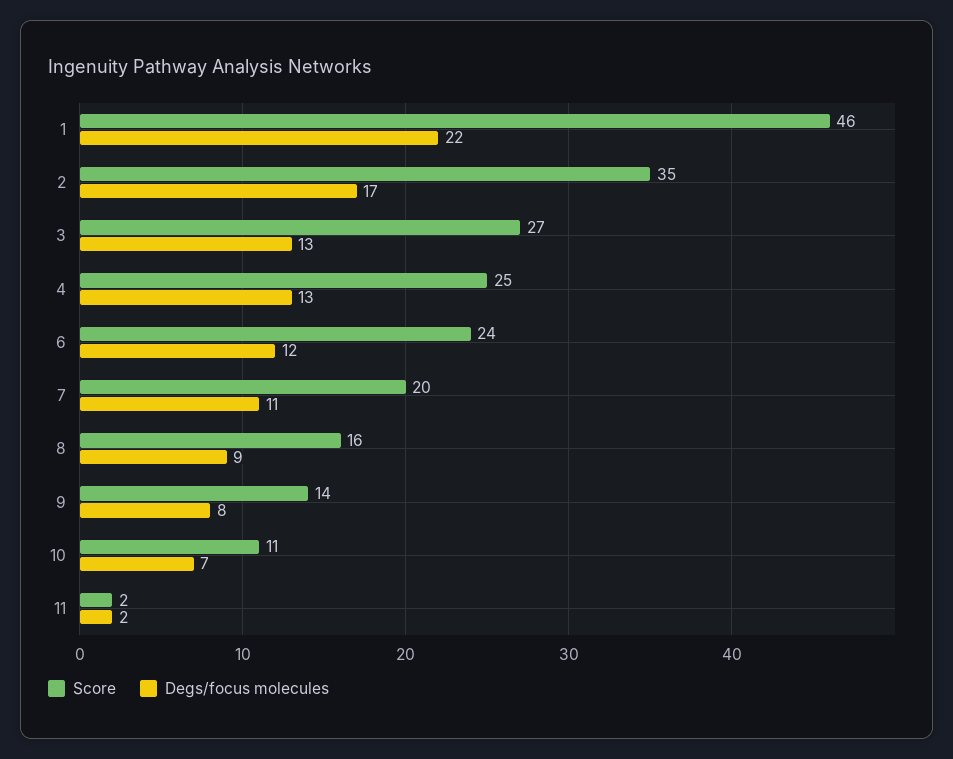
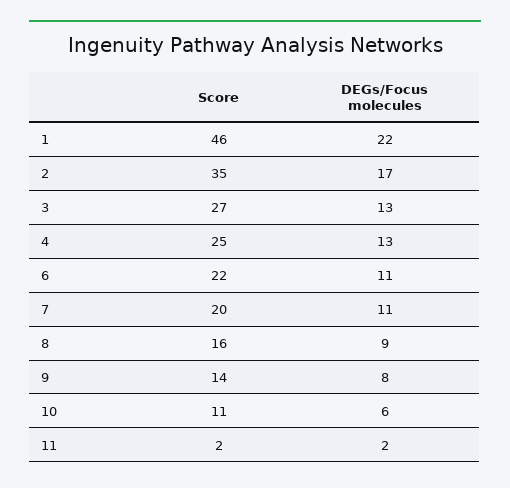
Score, 6: 24 -> 22
Degs/focus molecules, 6: 12 -> 11
Degs/focus molecules, 10: 7 -> 6

